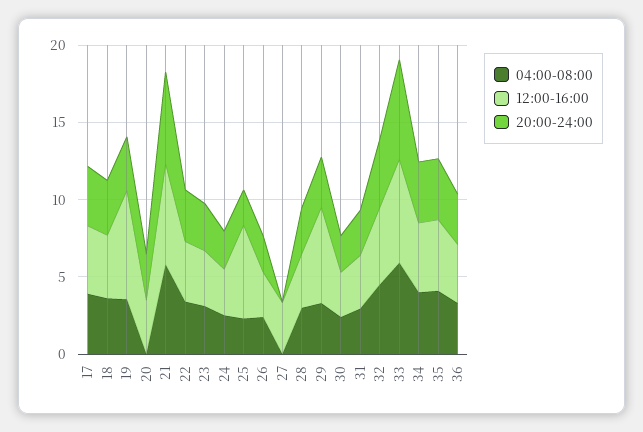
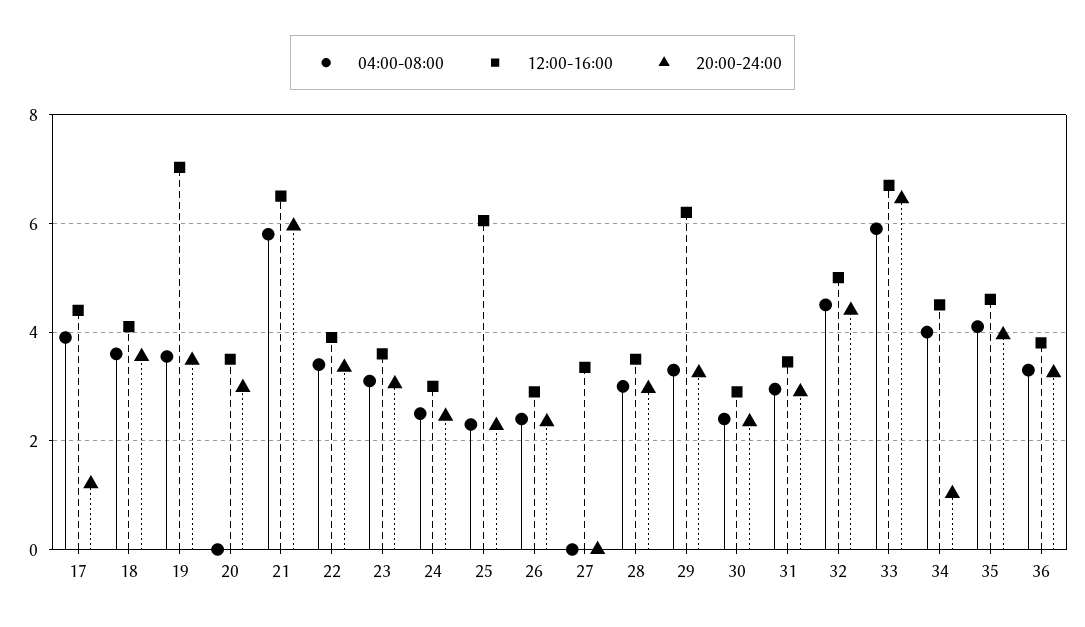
20:00-24:00, 17: 4 -> 1.2
20:00-24:00, 34: 4 -> 1

